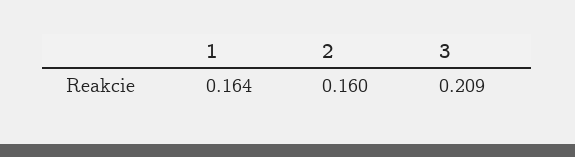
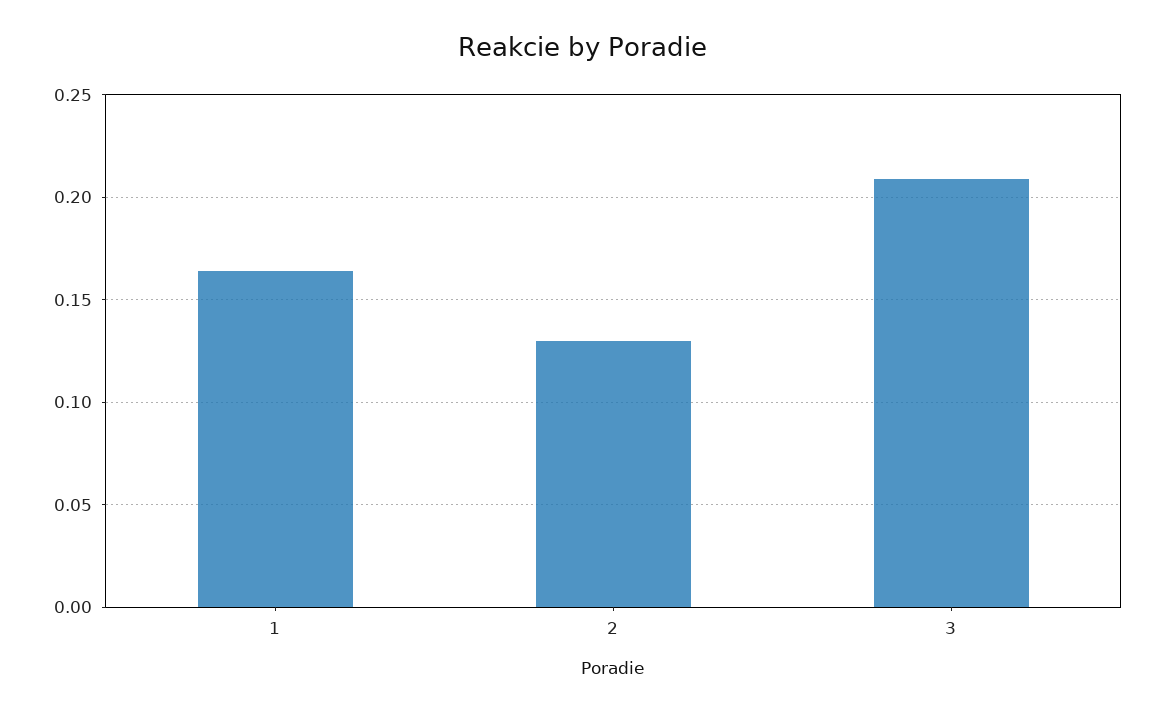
2: 0.16 -> 0.13

